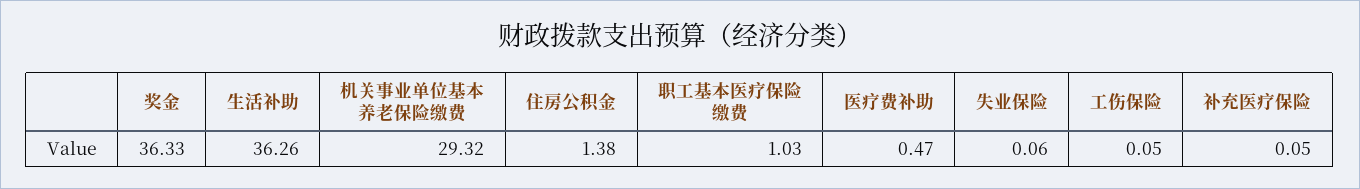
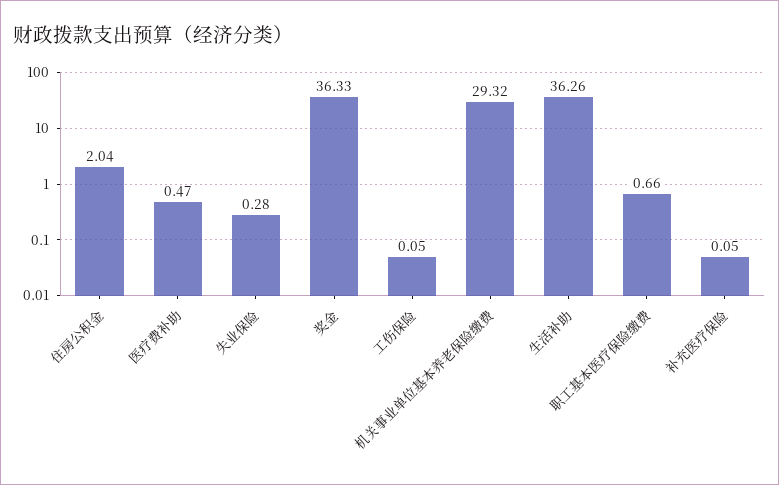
住房公积金: 1.38 -> 2.04
职工基本医疗保险缴费: 1.03 -> 0.66
失业保险: 0.06 -> 0.28

